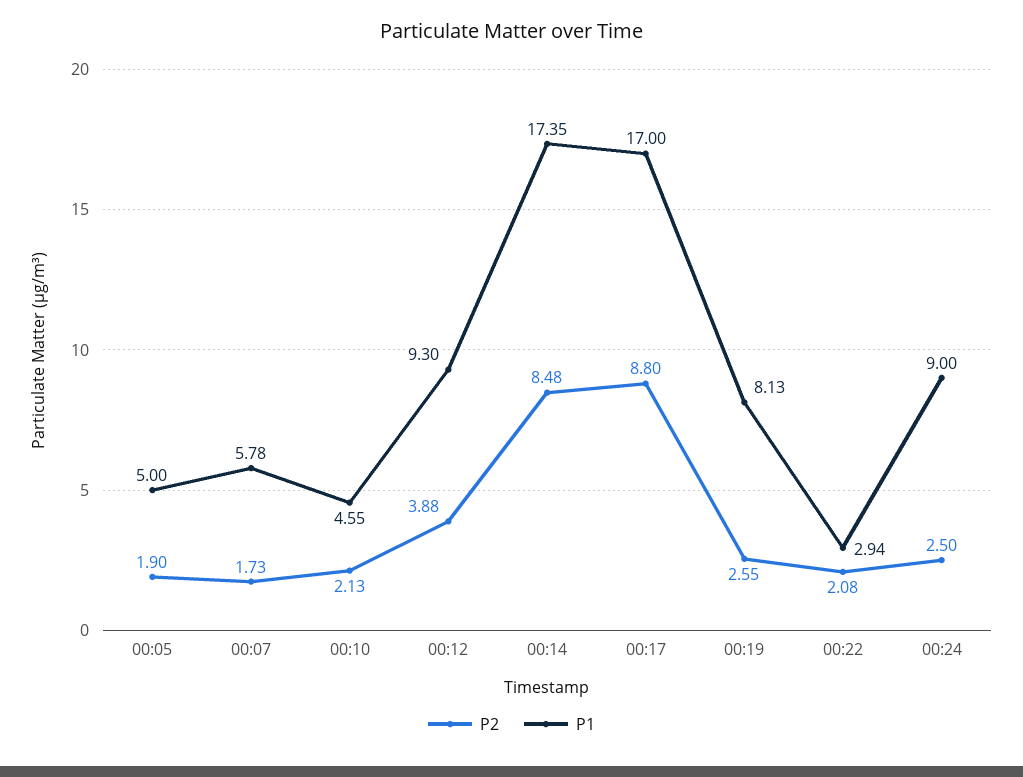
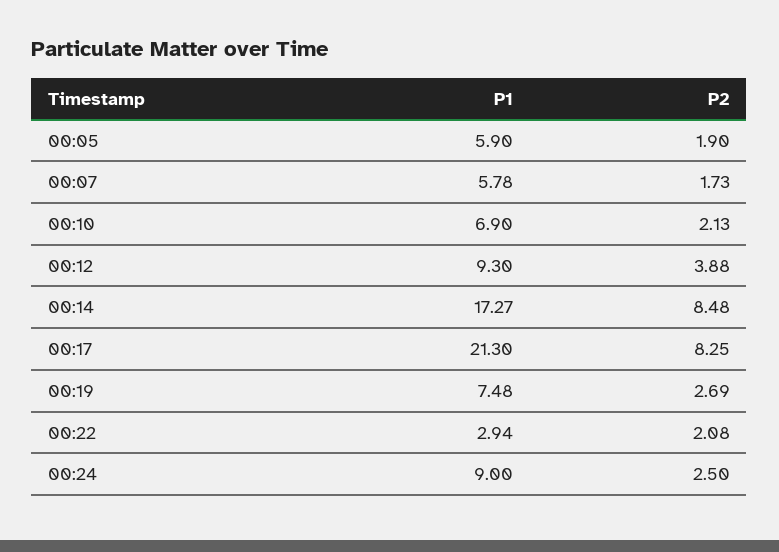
P1, 00:05: 5 -> 5.9
P1, 00:10: 4.55 -> 6.9
P1, 00:14: 17.35 -> 17.27
P2, 00:17: 8.8 -> 8.25
P1, 00:17: 17 -> 21.3
P2, 00:19: 2.55 -> 2.69
P1, 00:19: 8.13 -> 7.48

